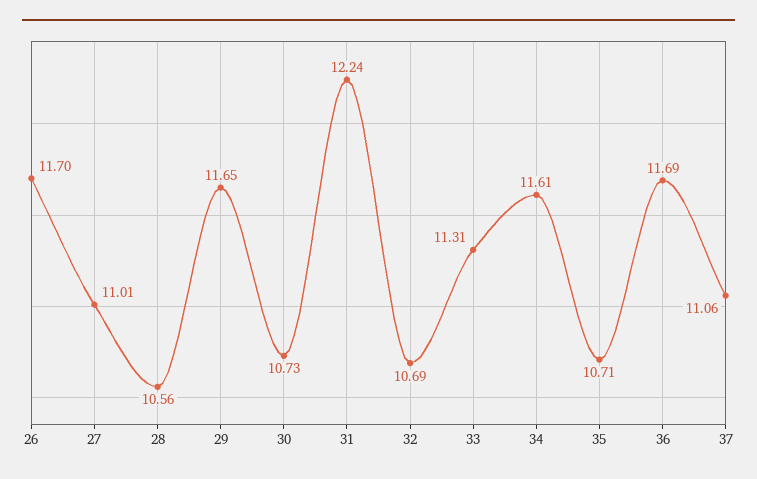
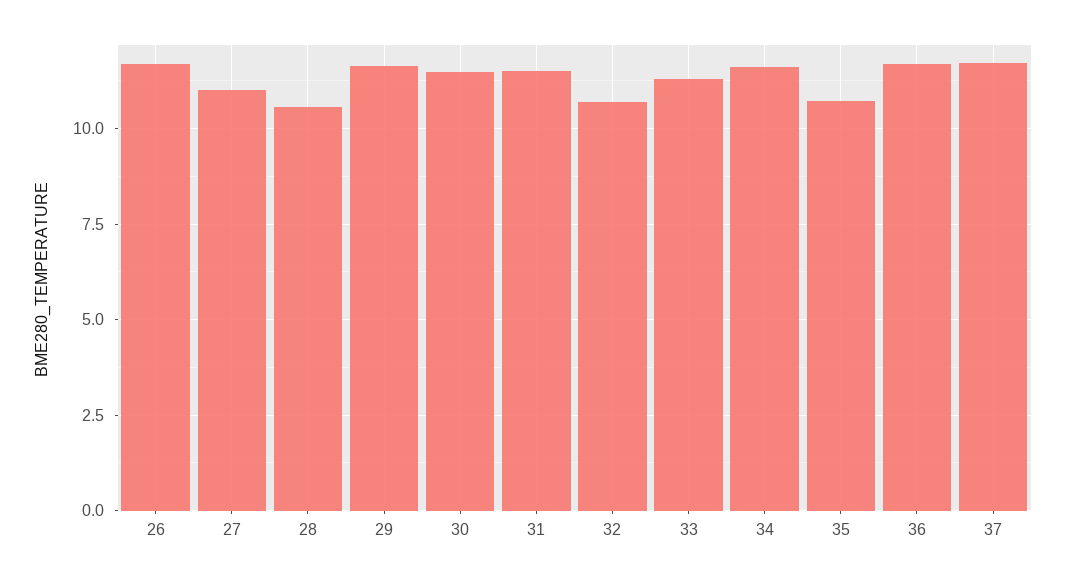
30: 10.73 -> 11.5
31: 12.24 -> 11.5
37: 11.06 -> 11.75

